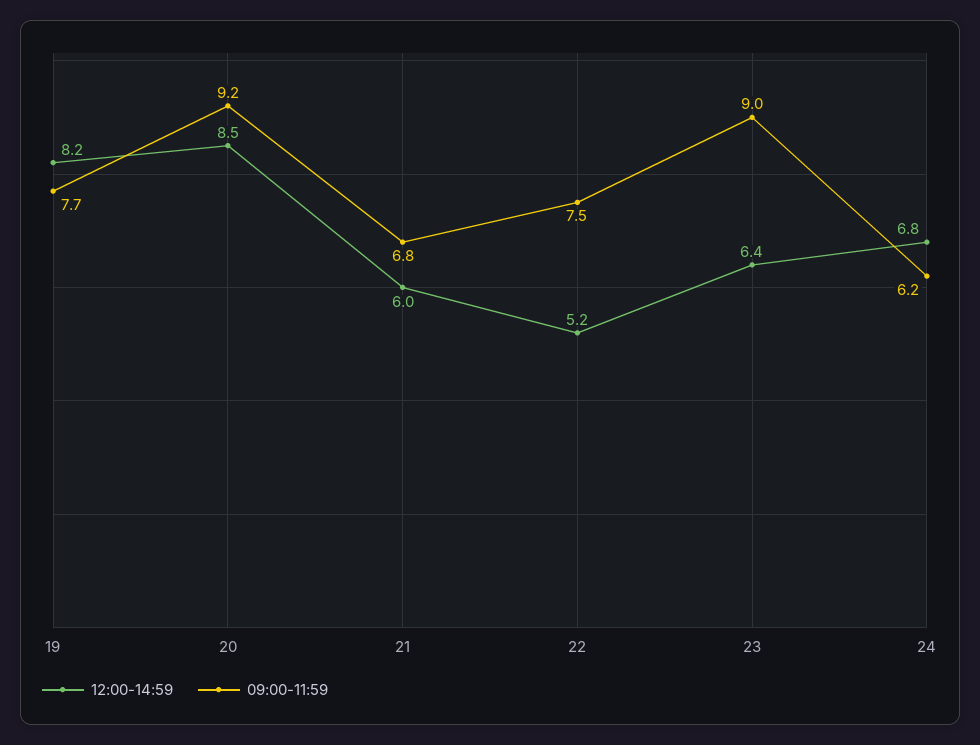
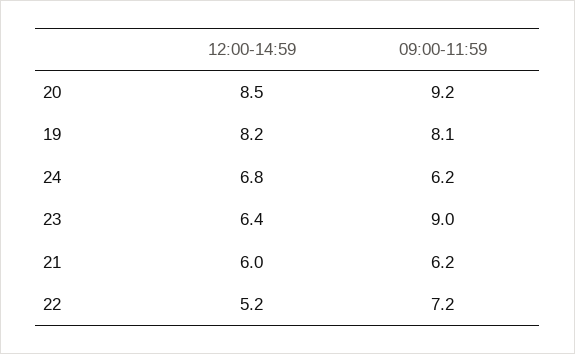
09:00-11:59, 19: 7.7 -> 8.1
09:00-11:59, 21: 6.8 -> 6.2
09:00-11:59, 22: 7.5 -> 7.2

